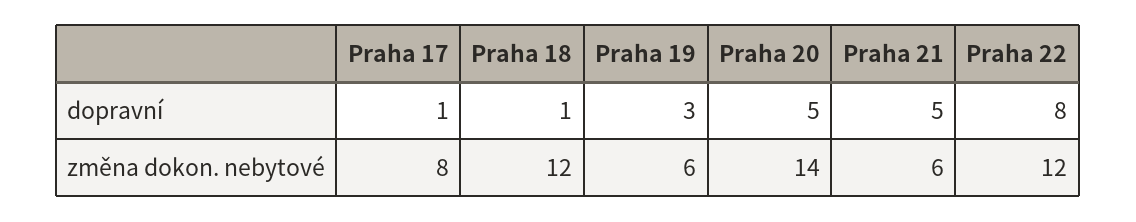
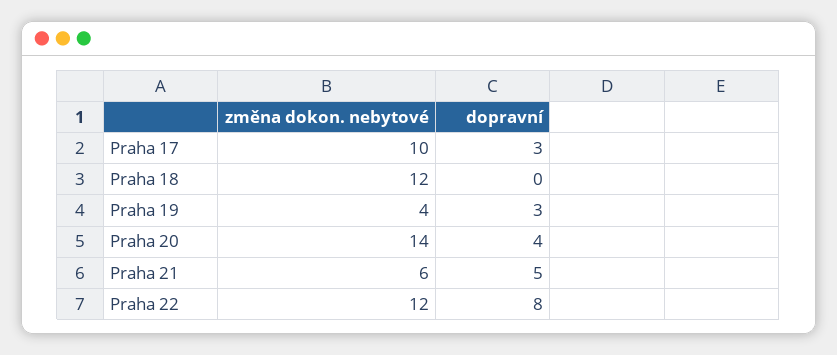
Praha 17, dopravní: 1 -> 3
Praha 18, dopravní: 1 -> 0
Praha 20, dopravní: 5 -> 4
Praha 17, změna dokon. nebytové: 8 -> 10
Praha 19, změna dokon. nebytové: 6 -> 4

